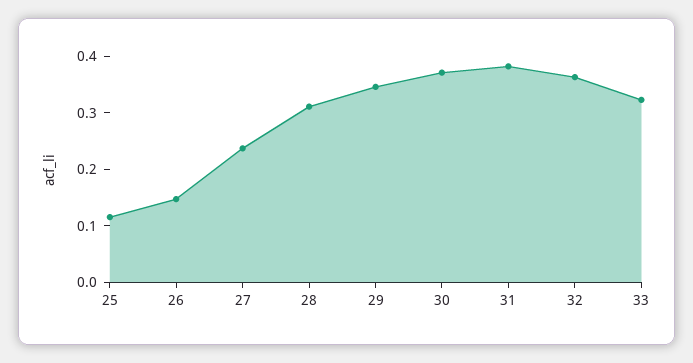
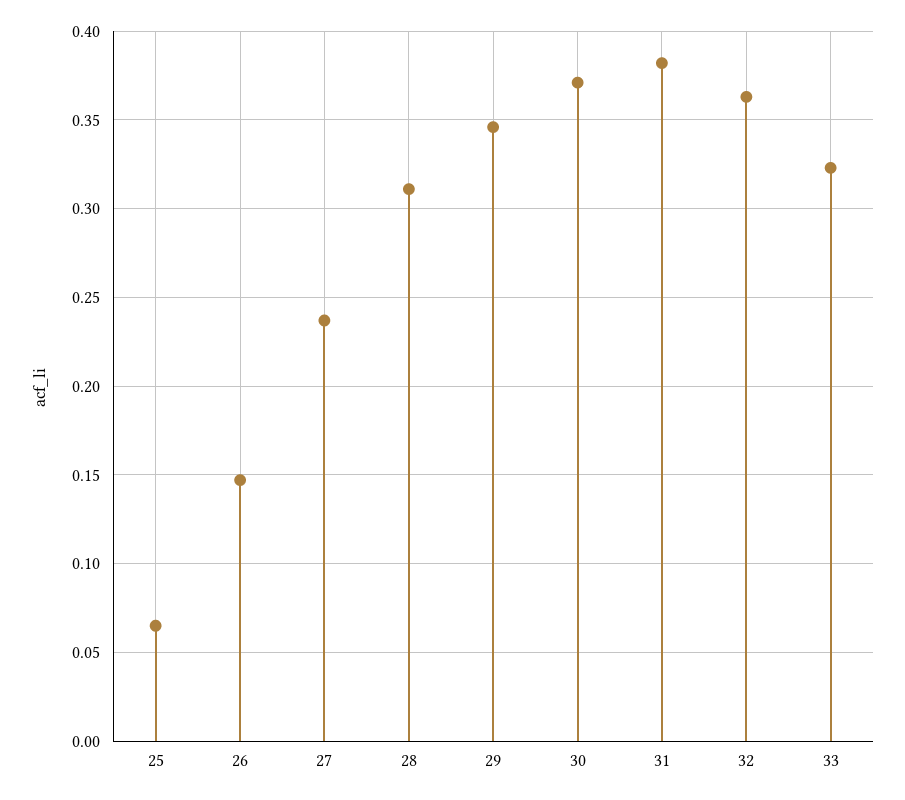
25: 0.12 -> 0.065

